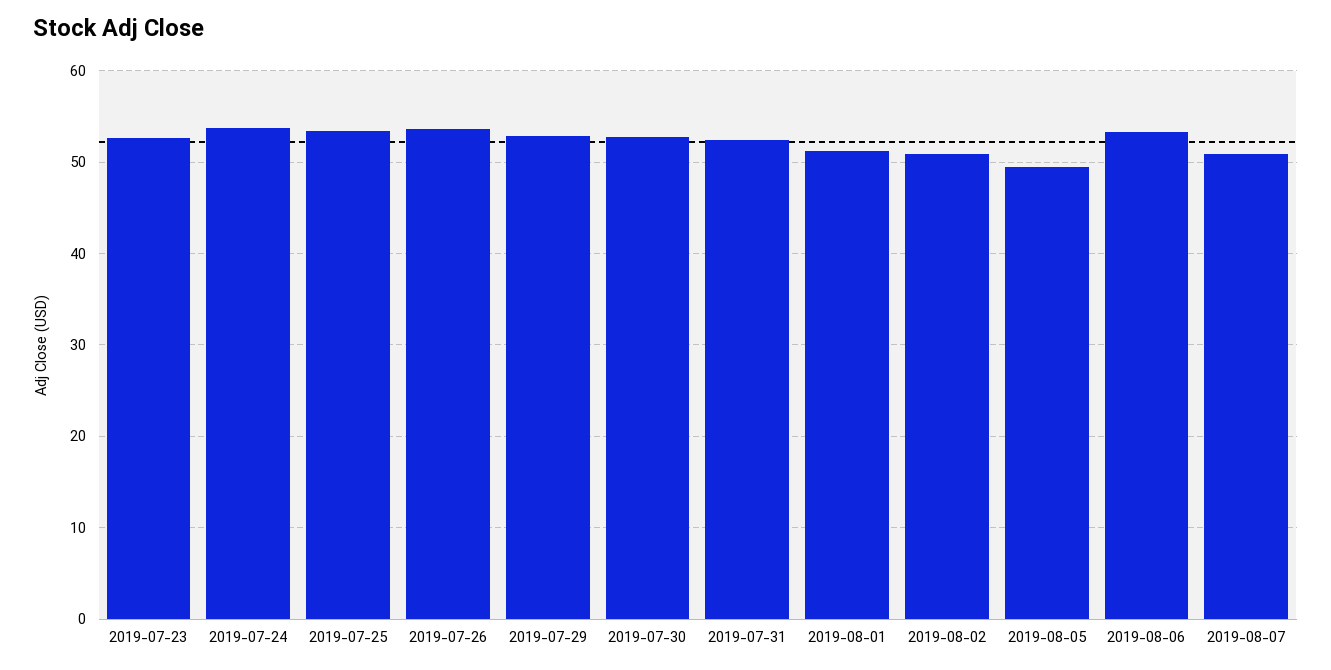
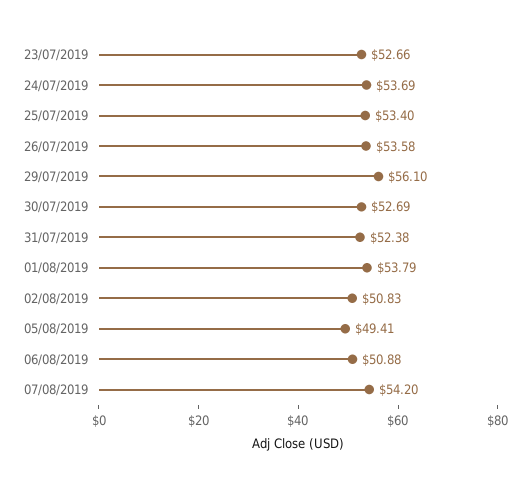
2019-07-29: 53 -> 56.1
2019-08-01: 51 -> 53.79
2019-08-06: 53 -> 50.88
2019-08-07: 51 -> 54.2

